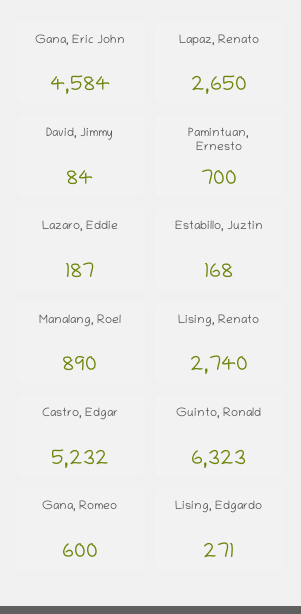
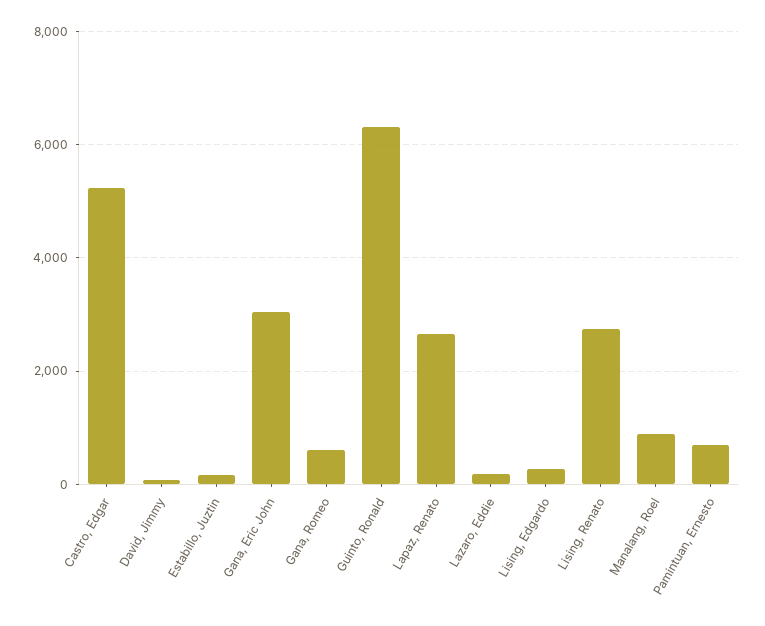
Gana, Eric John: 4584 -> 3000

